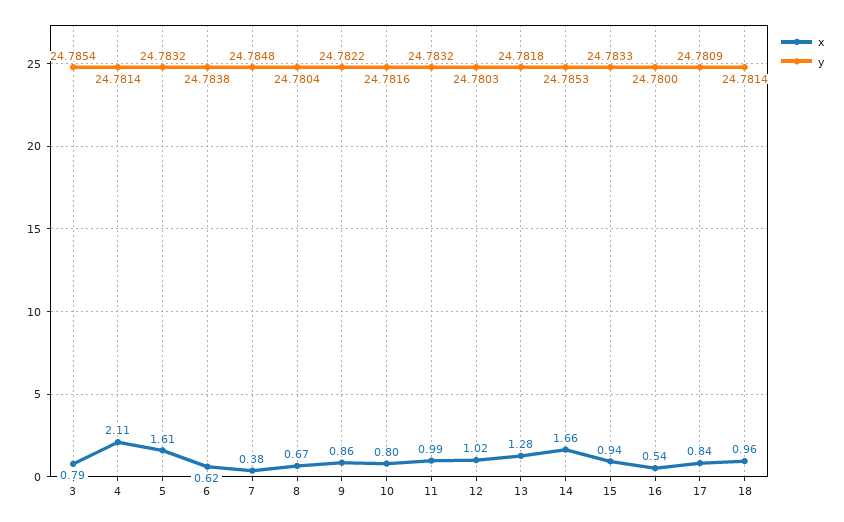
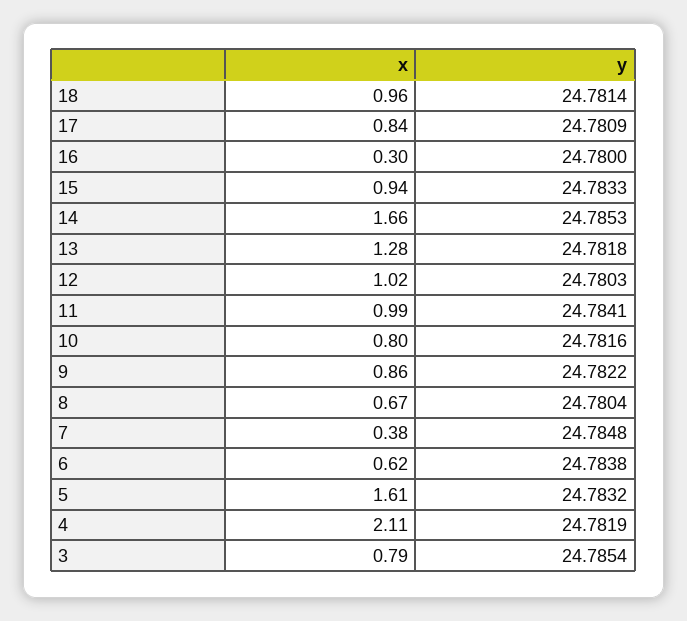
y, 4: 24.7814 -> 24.7819
y, 11: 24.7832 -> 24.7841
x, 16: 0.54 -> 0.3

